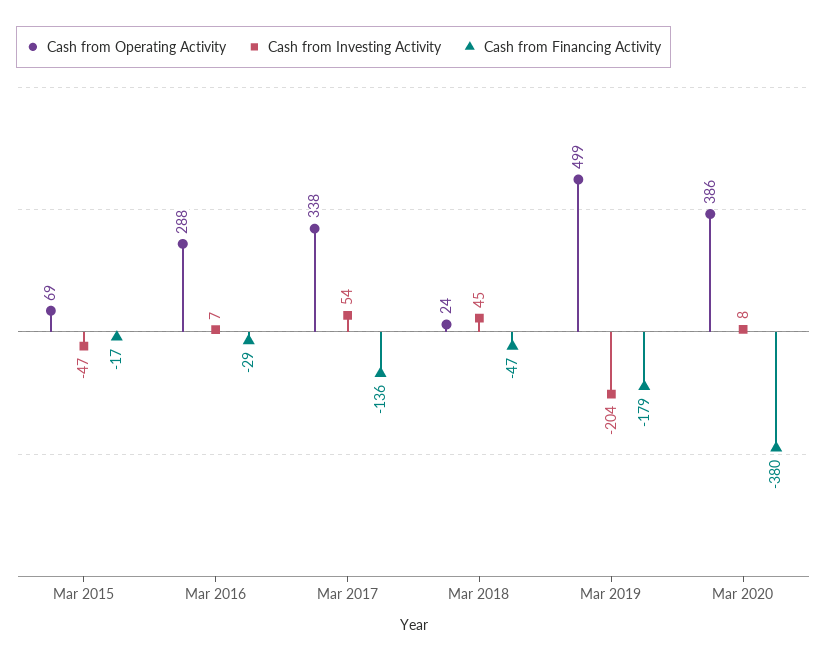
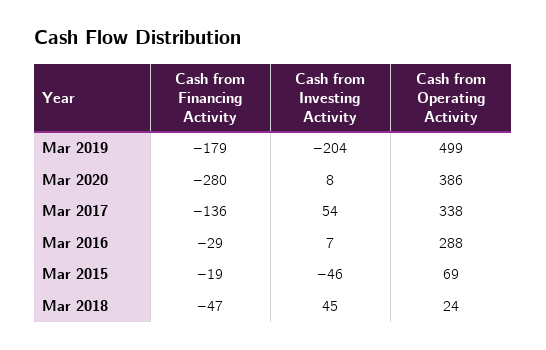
Cash from Investing Activity, Mar 2015: -47 -> -46
Cash from Financing Activity, Mar 2015: -17 -> -19
Cash from Financing Activity, Mar 2020: -380 -> -280

